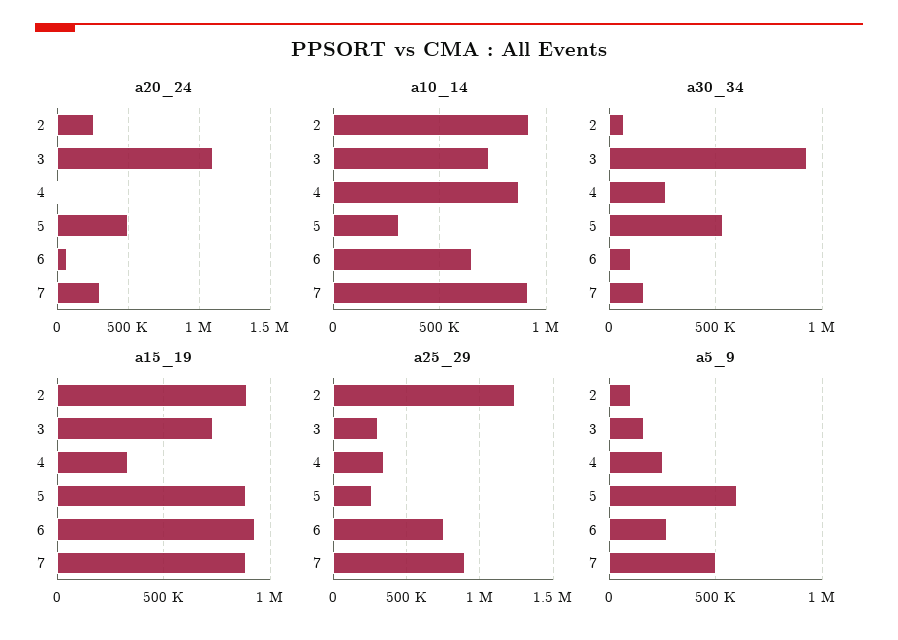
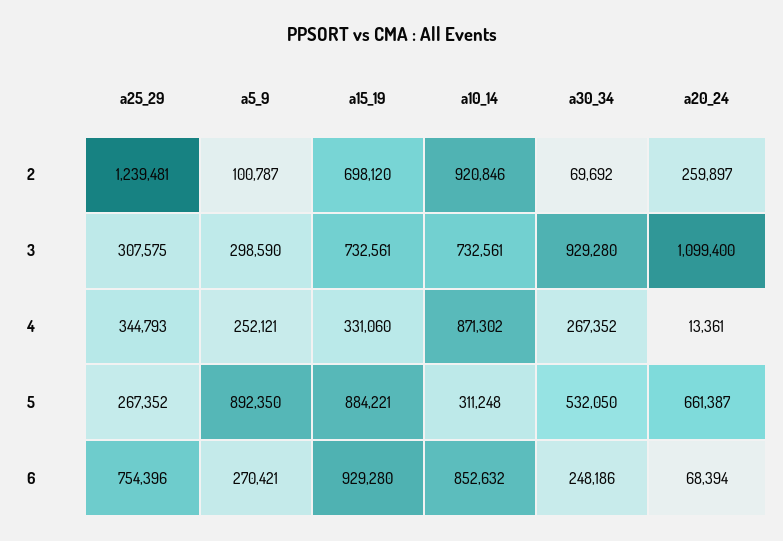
a20_24, 5: 500000 -> 661387
a20_24, 7: 300000 -> none
a10_14, 6: 650000 -> 852632
a10_14, 7: 900000 -> none
a30_34, 6: 100000 -> 248186
a30_34, 7: 150000 -> none
a15_19, 2: 900000 -> 698120
a15_19, 7: 900000 -> none
a25_29, 7: 900000 -> none
a5_9, 3: 150000 -> 298590
a5_9, 5: 600000 -> 892350
a5_9, 7: 500000 -> none

